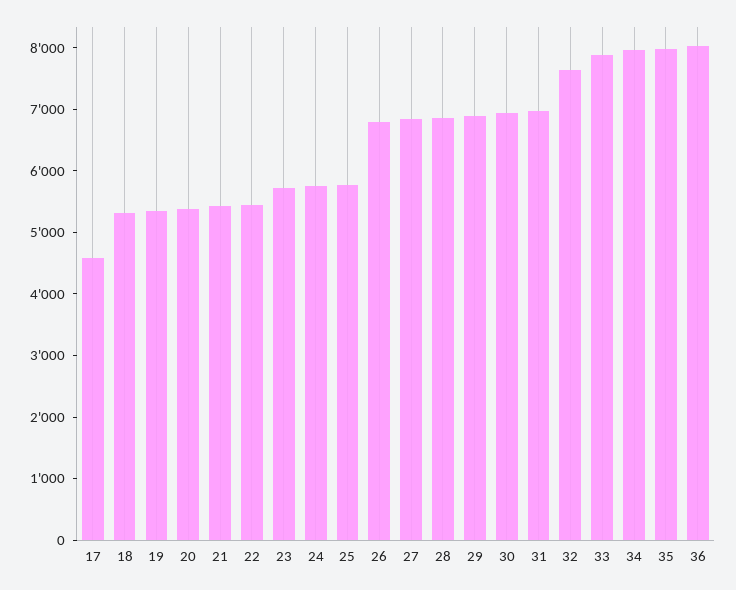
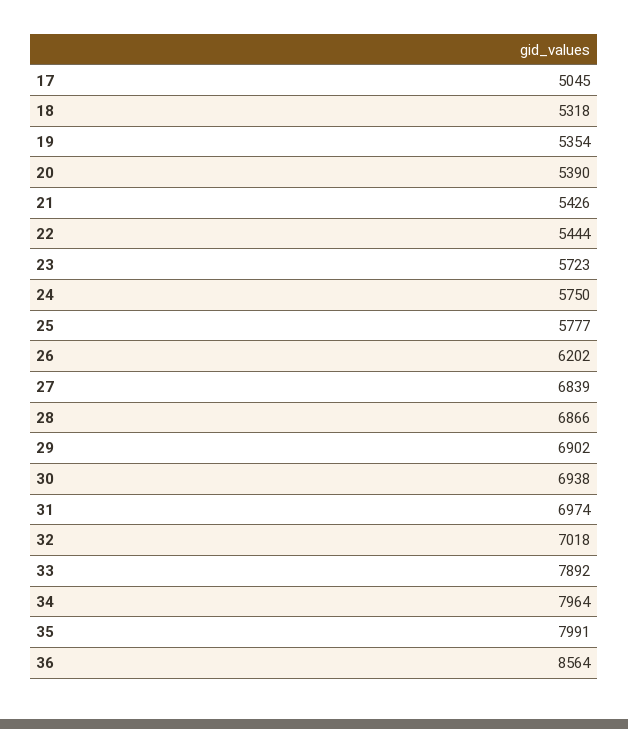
17: 4600 -> 5045
26: 6800 -> 6202
32: 7600 -> 7018
36: 8000 -> 8564

